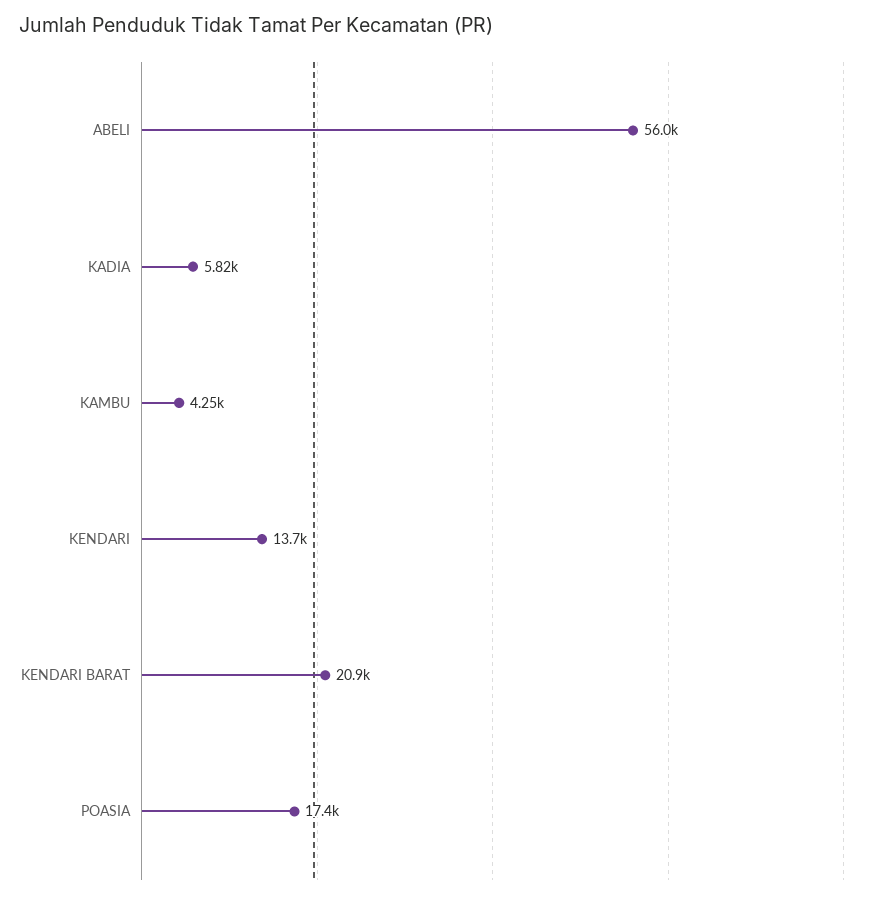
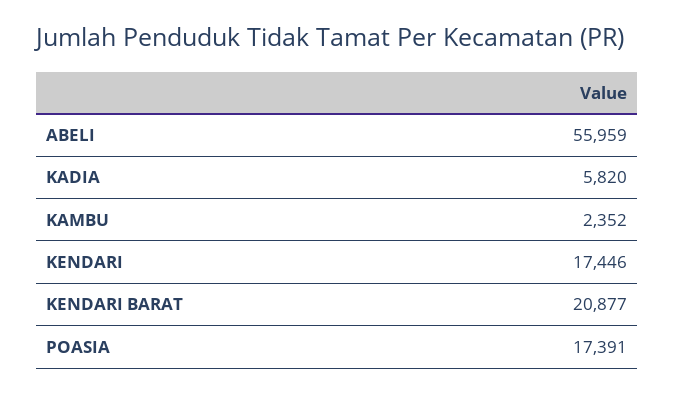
KAMBU: 4250 -> 2352
KENDARI: 13700 -> 17446

